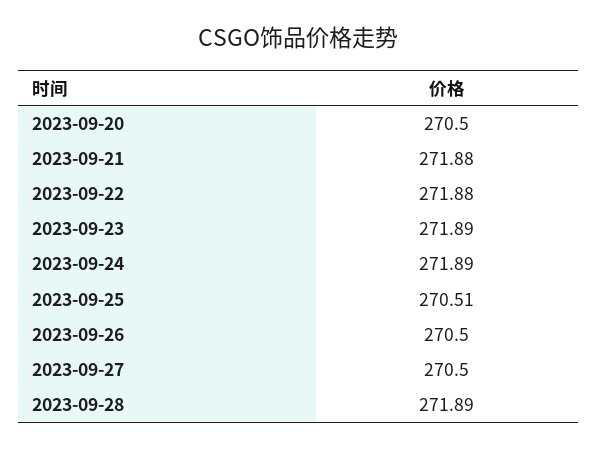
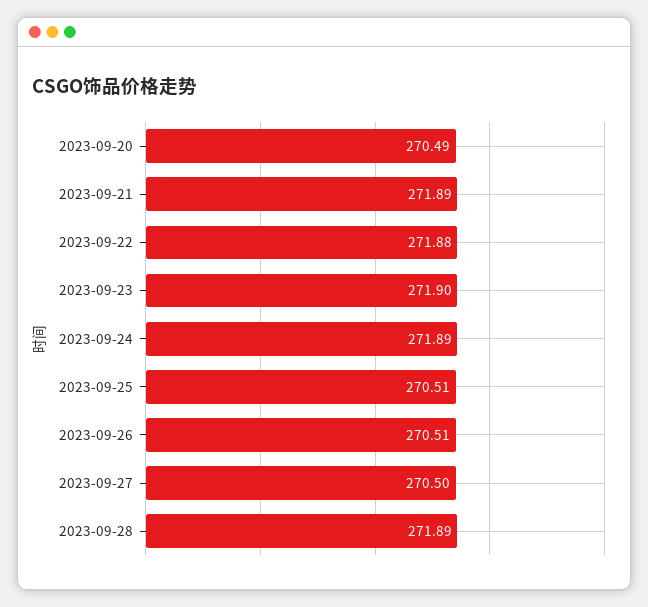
2023-09-20: 270.5 -> 270.49
2023-09-21: 271.88 -> 271.89
2023-09-23: 271.89 -> 271.9
2023-09-26: 270.5 -> 270.51

